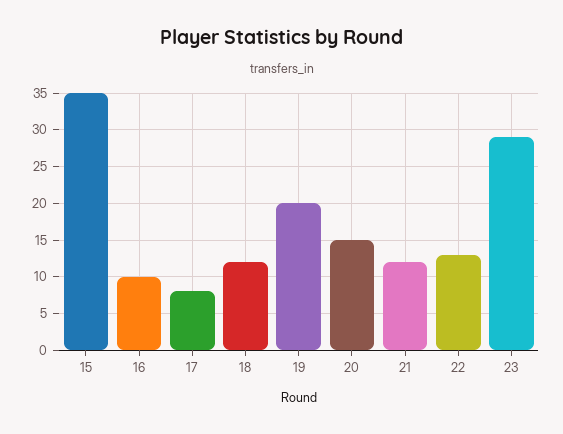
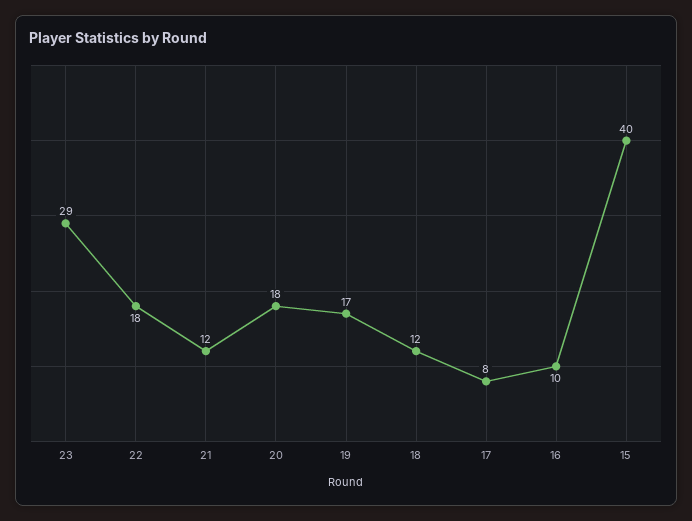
15: 35 -> 40
19: 20 -> 17
20: 15 -> 18
22: 13 -> 18

